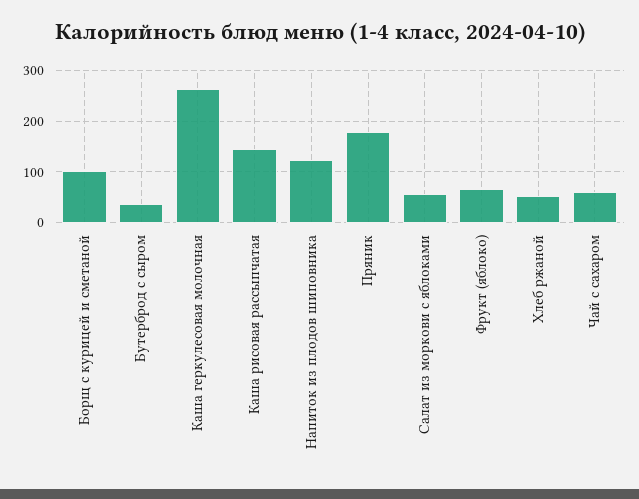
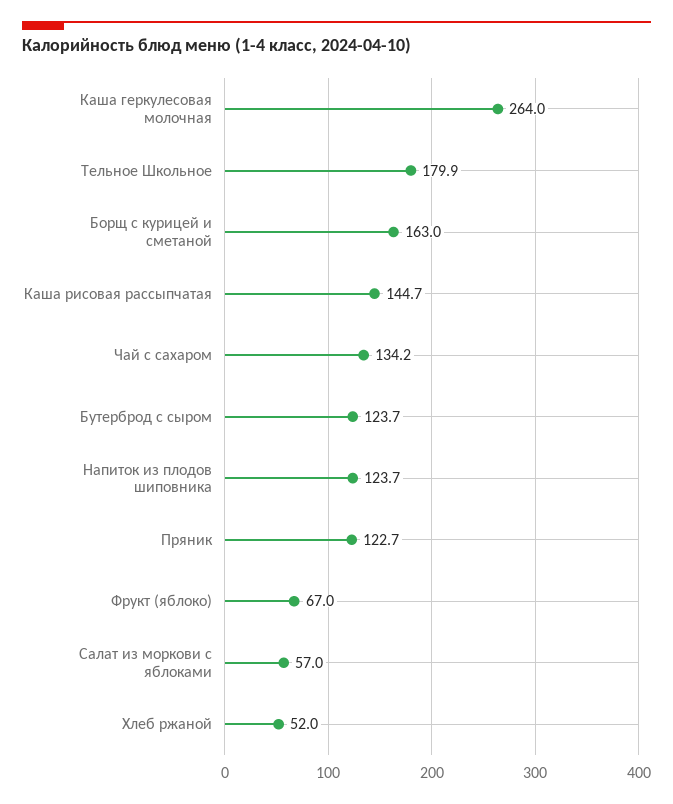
Борщ с курицей и сметаной: 100 -> 163
Бутерброд с сыром: 40 -> 123.7
Пряник: 180 -> 122.7
Чай с сахаром: 60 -> 134.2
Тельное Школьное: none -> 179.9

